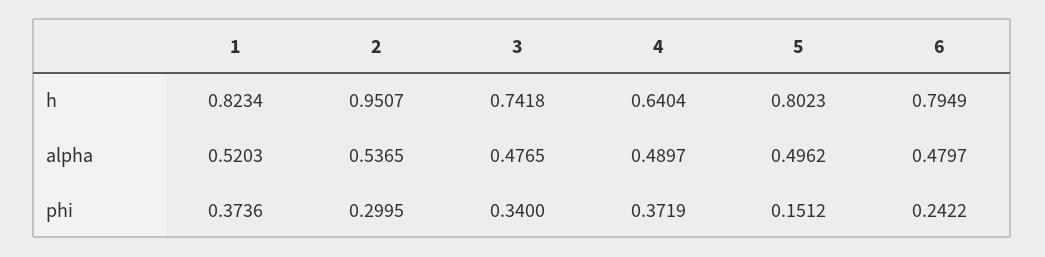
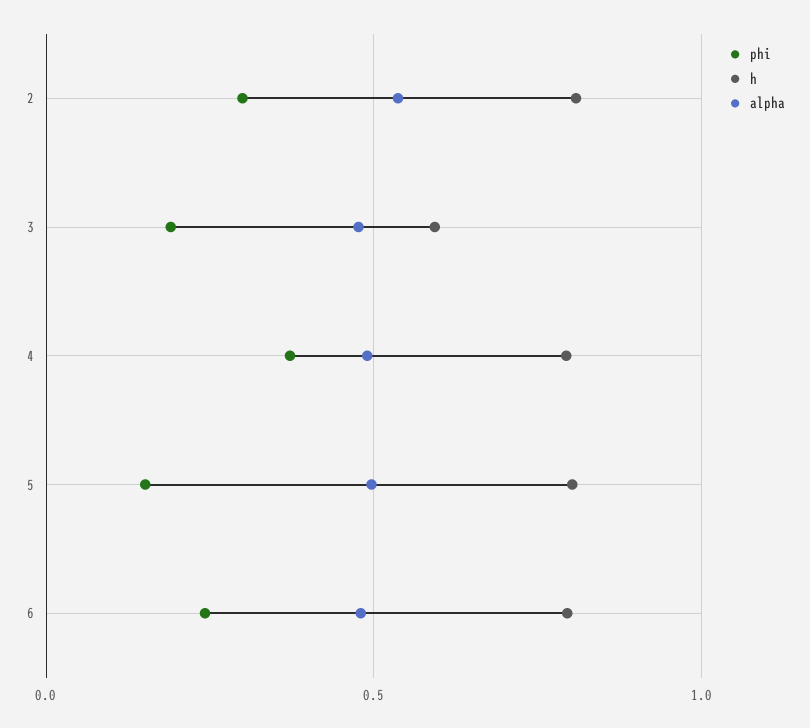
h, 1: 0.8234 -> none
h, 2: 0.9507 -> 0.8
h, 3: 0.7418 -> 0.6
h, 4: 0.6404 -> 0.8
alpha, 1: 0.5203 -> none
phi, 1: 0.3736 -> none
phi, 3: 0.34 -> 0.2

